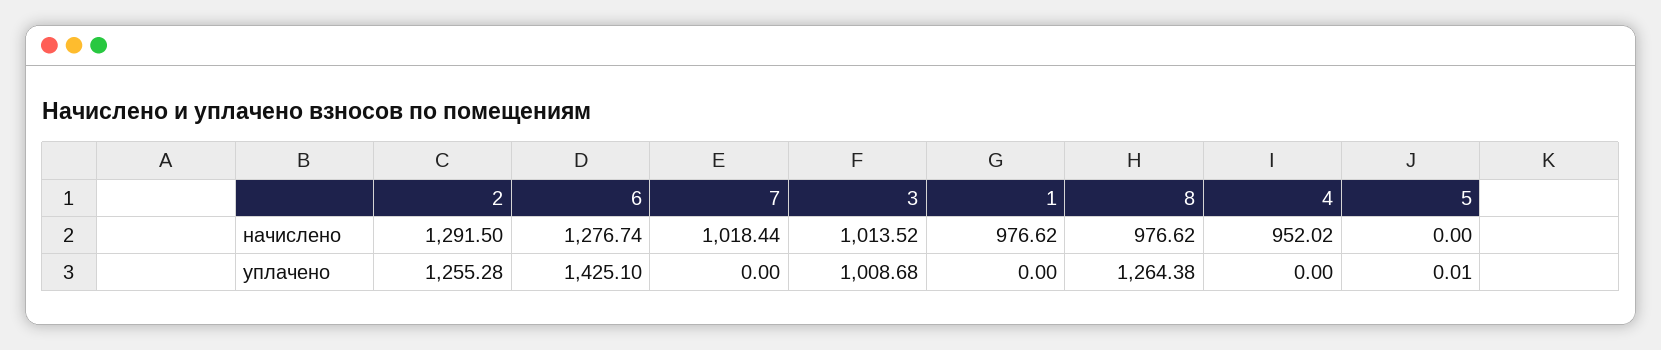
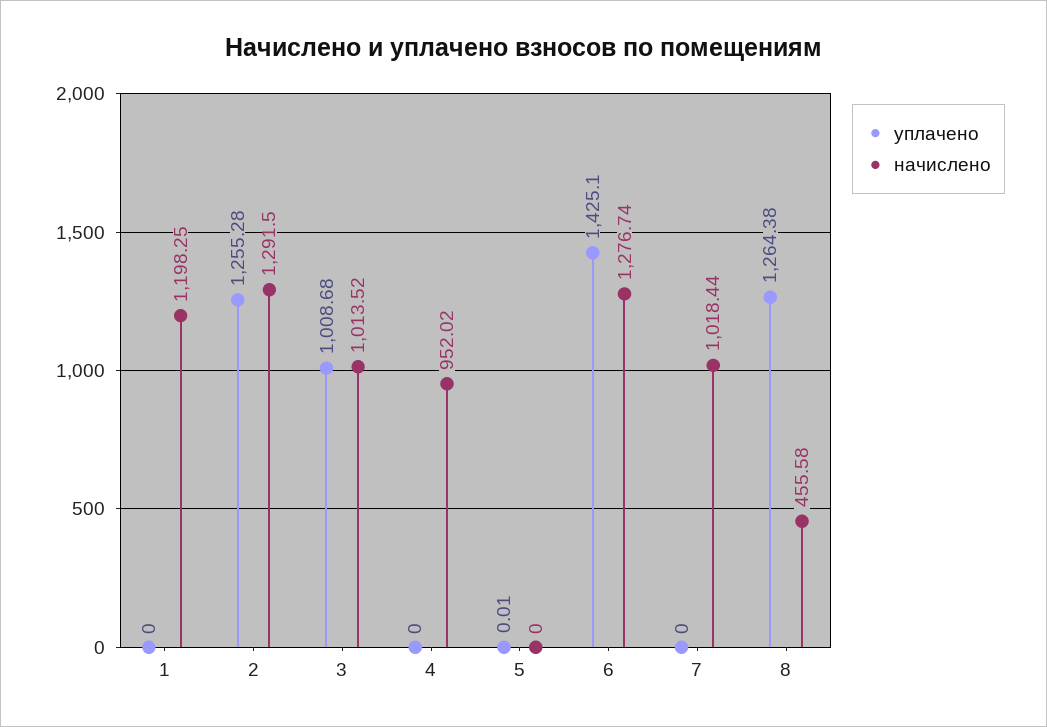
начислено, 1: 976.62 -> 1198.25
начислено, 8: 976.62 -> 455.58

